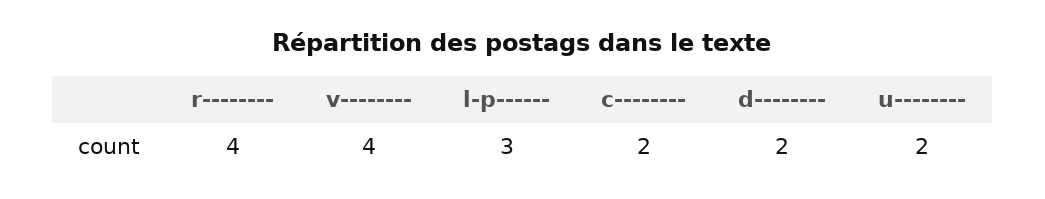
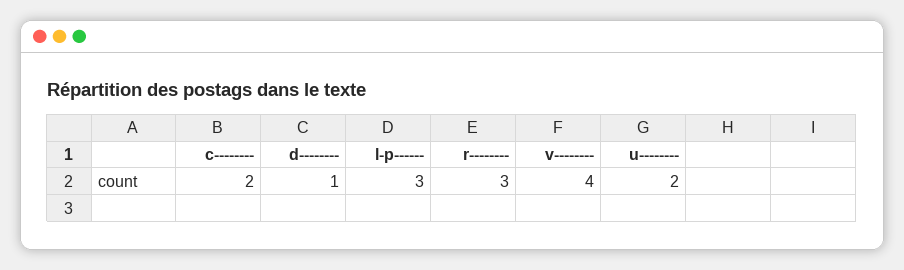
r--------: 4 -> 3
d--------: 2 -> 1

